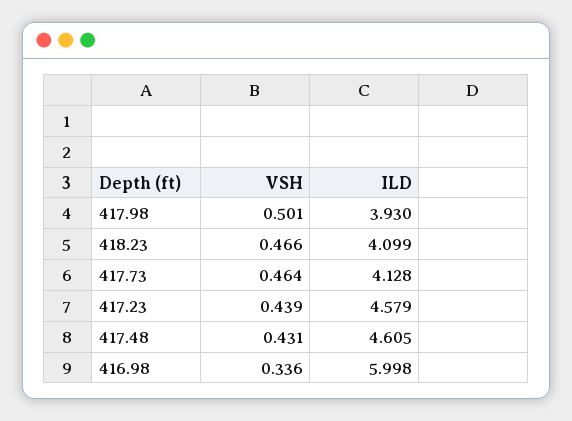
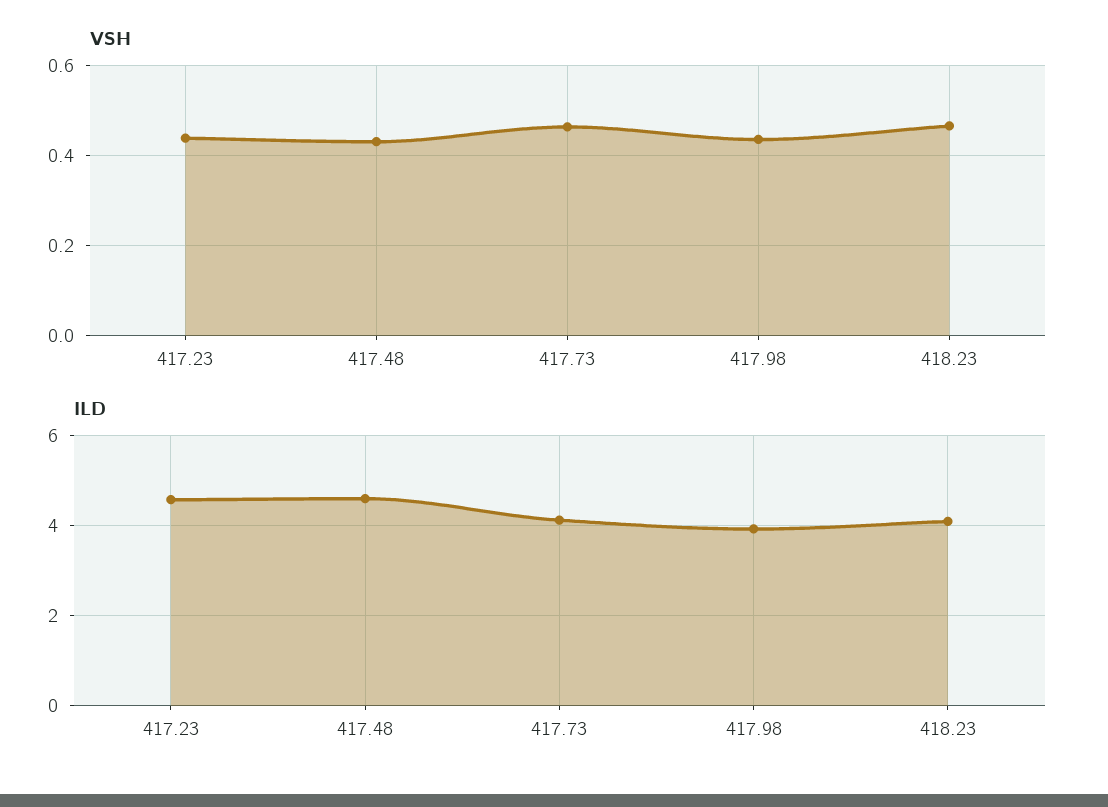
VSH, 417.98: 0.501 -> 0.44
VSH, 416.98: 0.336 -> none
ILD, 416.98: 5.998 -> none

